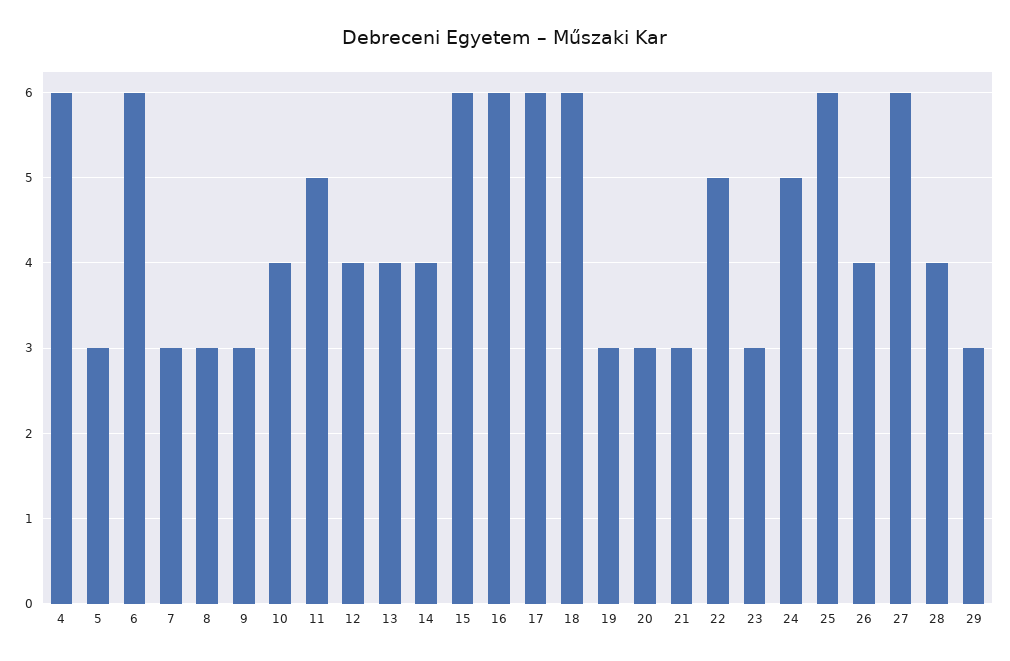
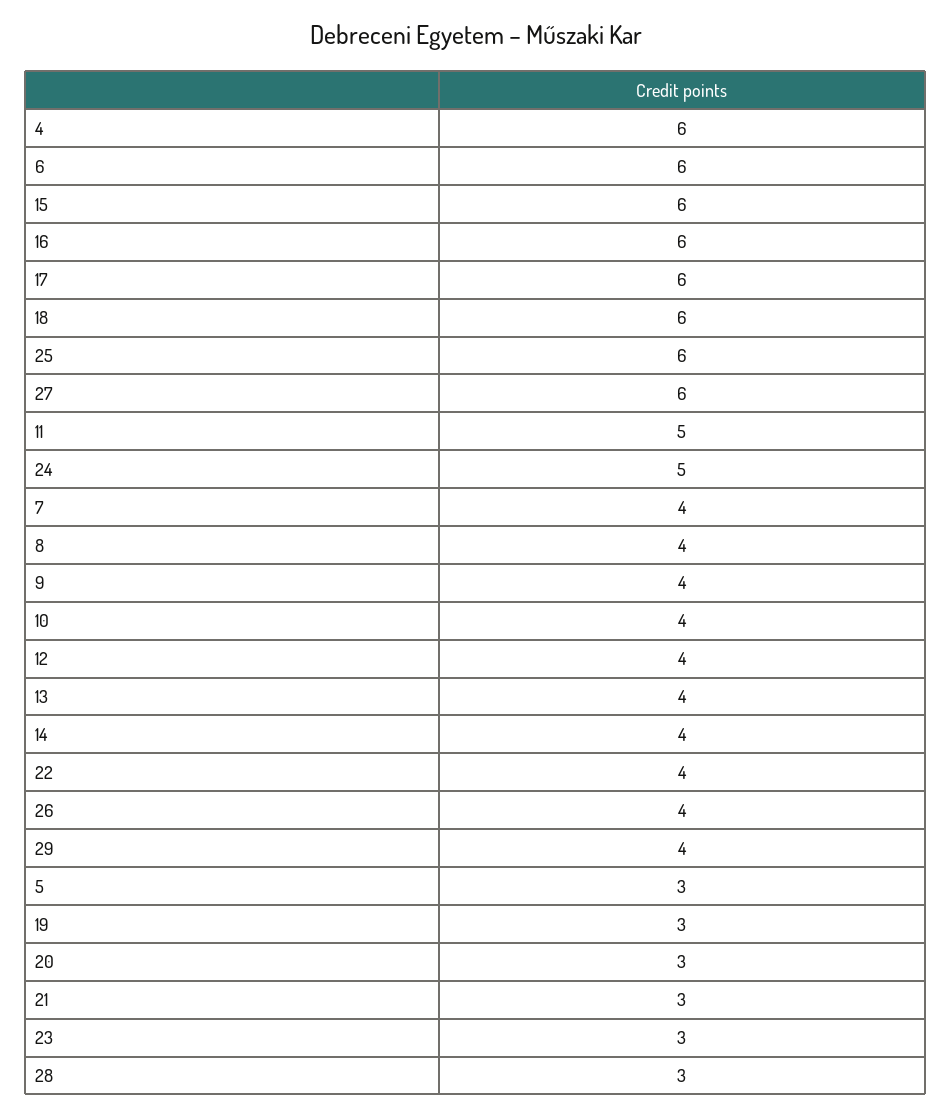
7: 3 -> 4
8: 3 -> 4
9: 3 -> 4
22: 5 -> 4
28: 4 -> 3
29: 3 -> 4

